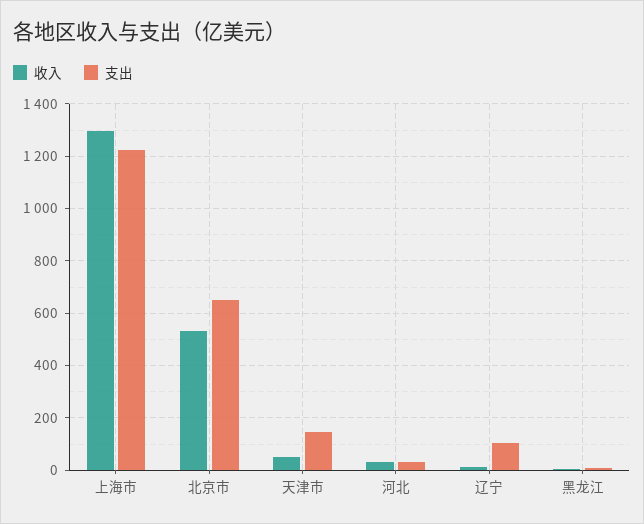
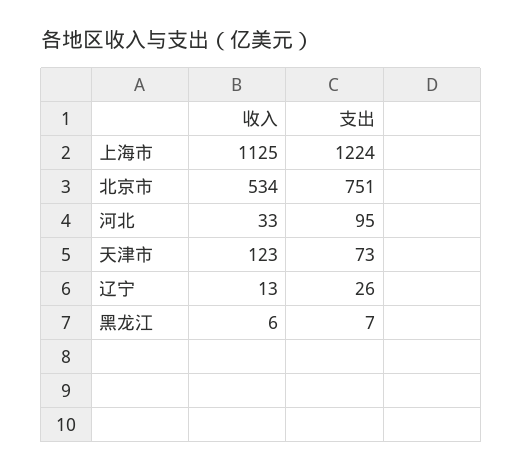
收入, 上海市: 1300 -> 1125
支出, 北京市: 650 -> 751
收入, 天津市: 50 -> 123
支出, 天津市: 150 -> 73
支出, 河北: 25 -> 95
支出, 辽宁: 100 -> 26

